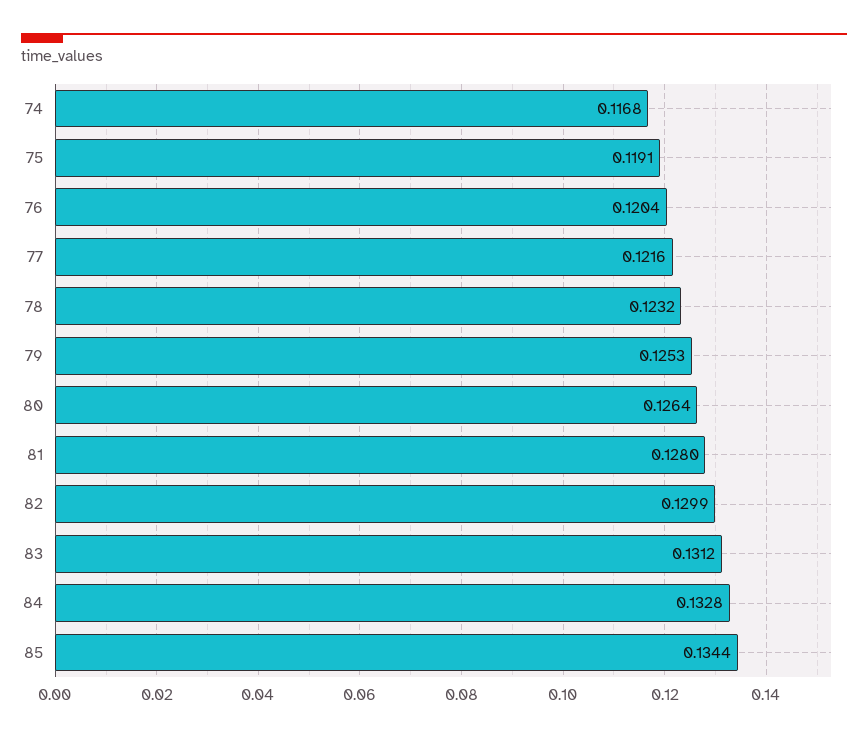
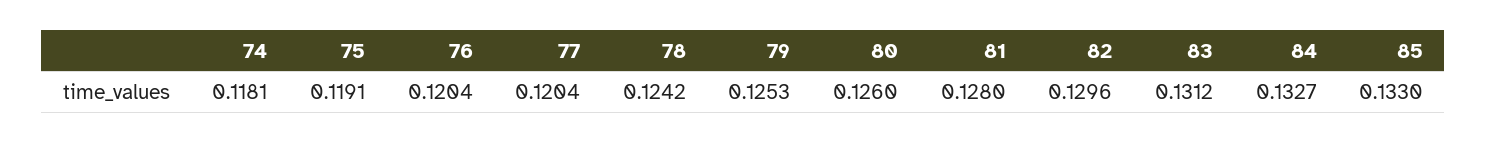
74: 0.1168 -> 0.1181
77: 0.1216 -> 0.1204
78: 0.1232 -> 0.1242
80: 0.1264 -> 0.126
82: 0.1299 -> 0.1296
84: 0.1328 -> 0.1327
85: 0.1344 -> 0.133

